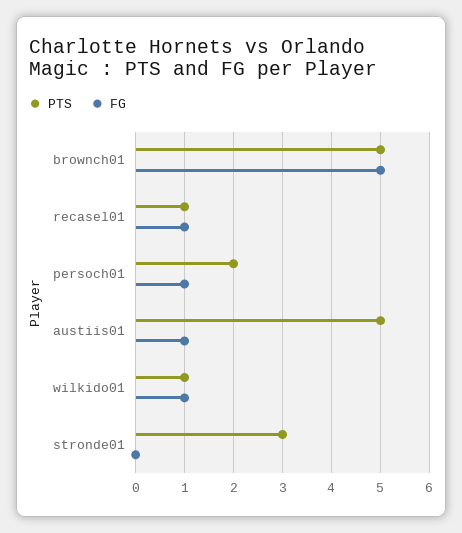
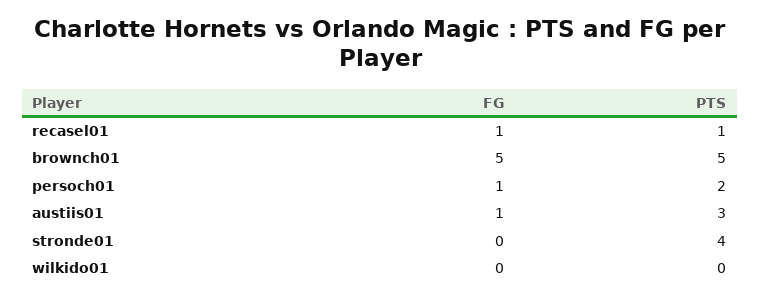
PTS, austiis01: 5 -> 3
PTS, wilkido01: 1 -> 0
FG, wilkido01: 1 -> 0
PTS, stronde01: 3 -> 4

